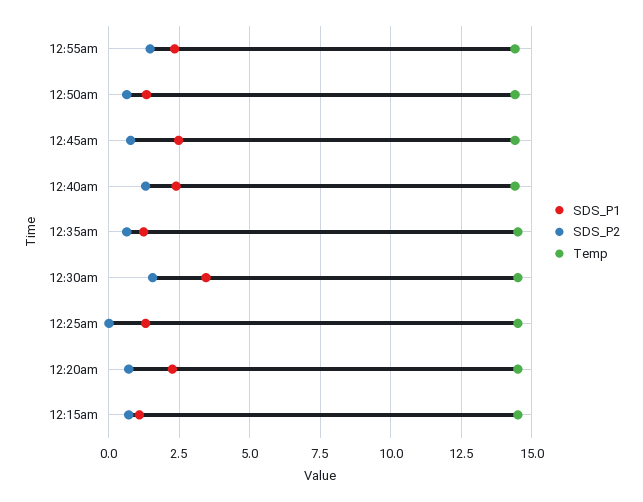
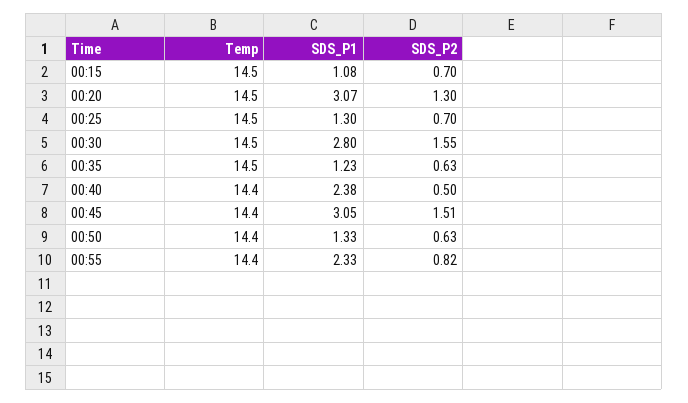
SDS_P2, 12:55am: 1.5 -> 0.82
SDS_P1, 12:45am: 2.5 -> 3.05
SDS_P2, 12:45am: 0.75 -> 1.51
SDS_P2, 12:40am: 1.25 -> 0.5
SDS_P1, 12:30am: 3.5 -> 2.8
SDS_P2, 12:25am: 0 -> 0.7
SDS_P1, 12:20am: 2.25 -> 3.07
SDS_P2, 12:20am: 0.75 -> 1.3

